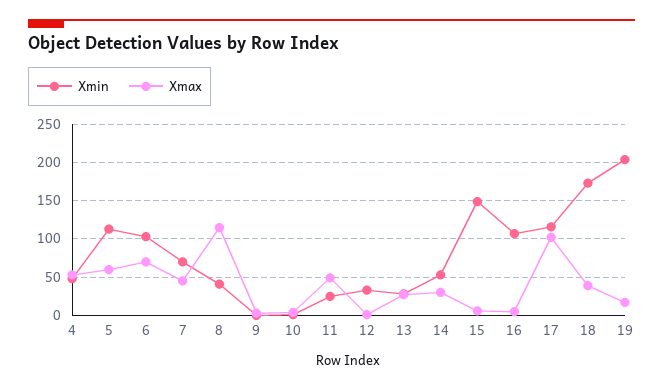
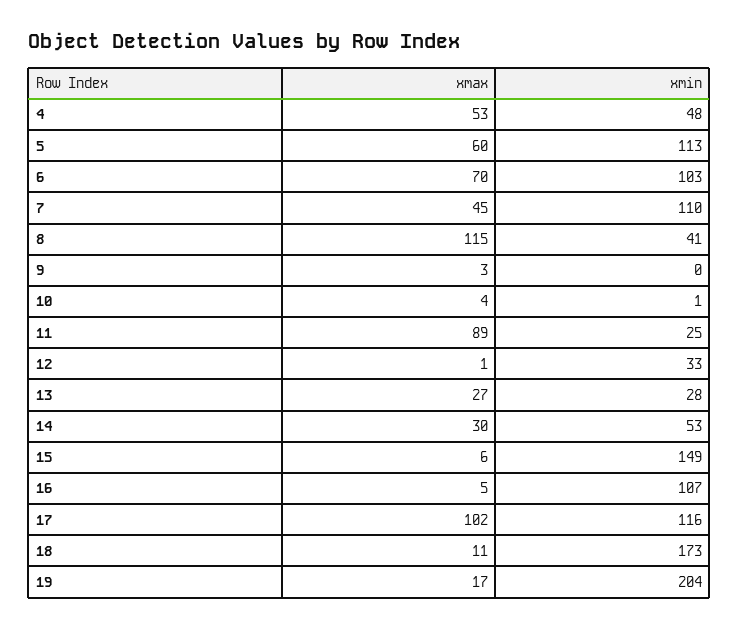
Xmin, 7: 70 -> 110
Xmax, 11: 50 -> 89
Xmax, 18: 40 -> 11

